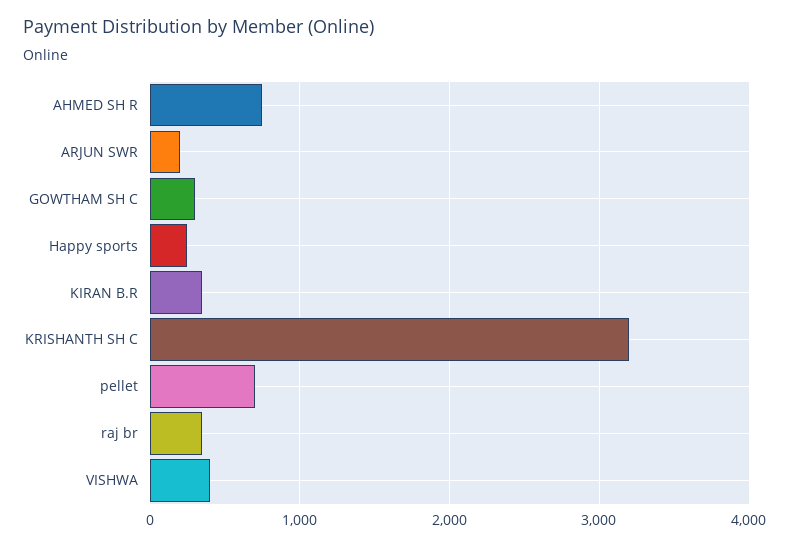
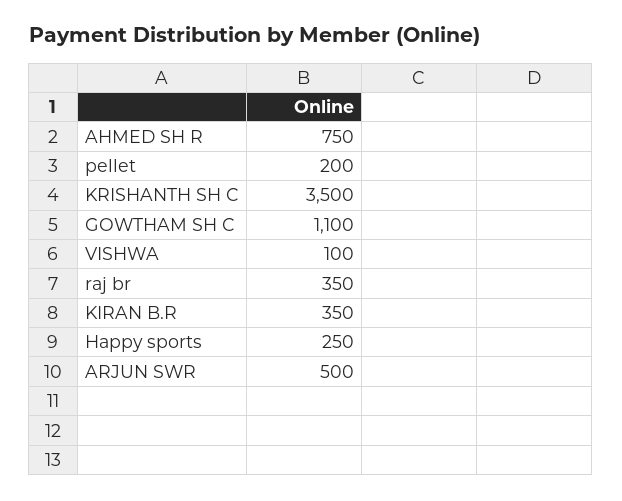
ARJUN SWR: 200 -> 500
GOWTHAM SH C: 300 -> 1100
KRISHANTH SH C: 3200 -> 3500
pellet: 700 -> 200
VISHWA: 400 -> 100

